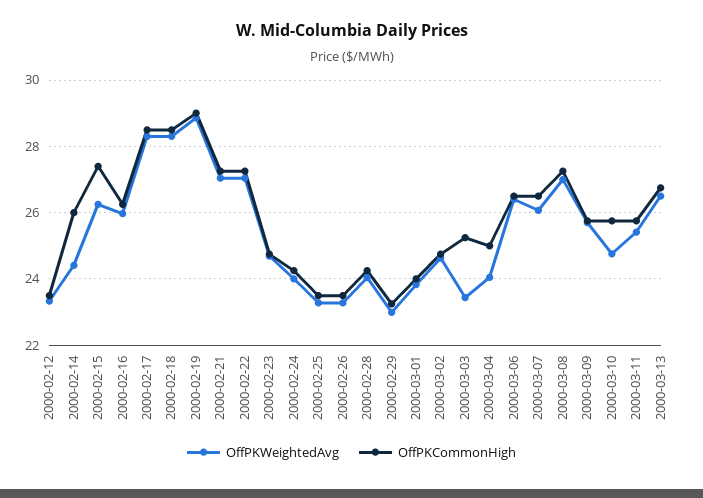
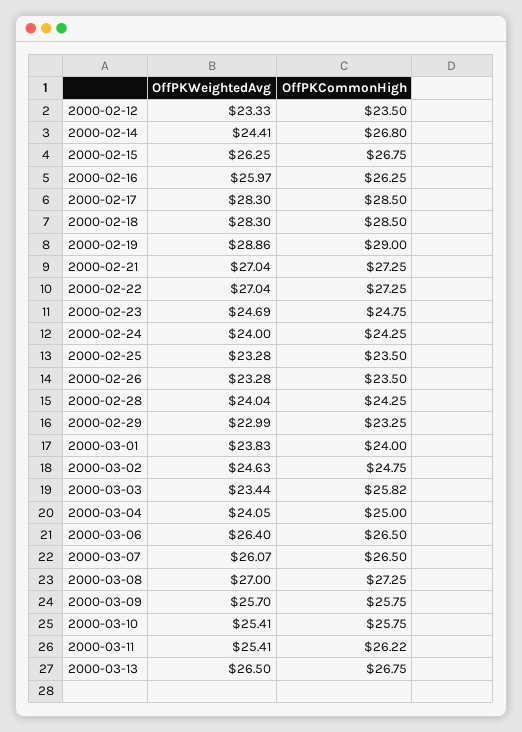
OffPKCommonHigh, 2000-02-14: 26 -> 26.8
OffPKCommonHigh, 2000-02-15: 27.4 -> 26.75
OffPKCommonHigh, 2000-03-03: 25.2 -> 25.82
OffPKWeightedAvg, 2000-03-10: 24.8 -> 25.41
OffPKCommonHigh, 2000-03-11: 25.8 -> 26.22

